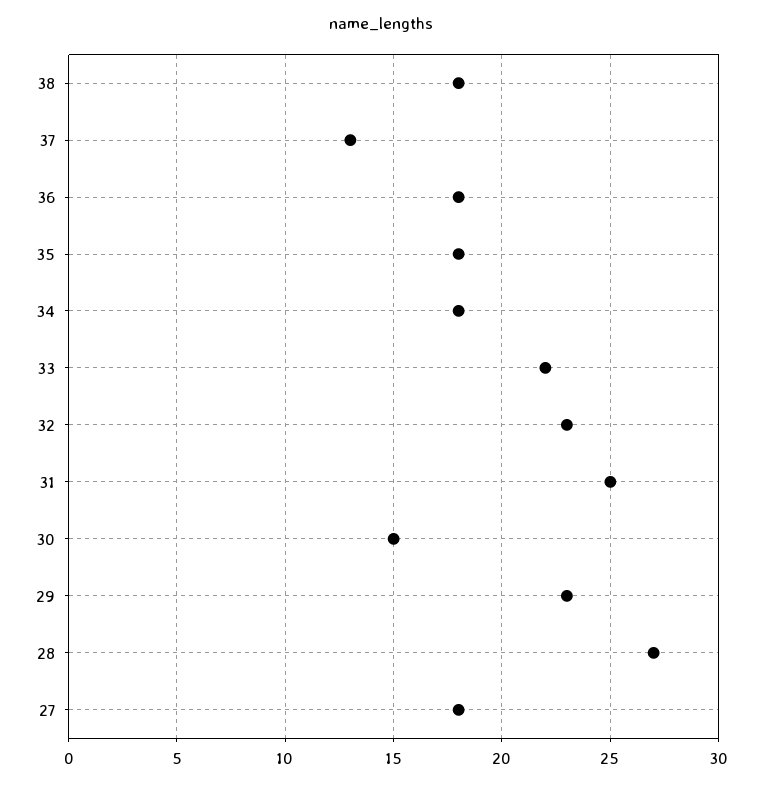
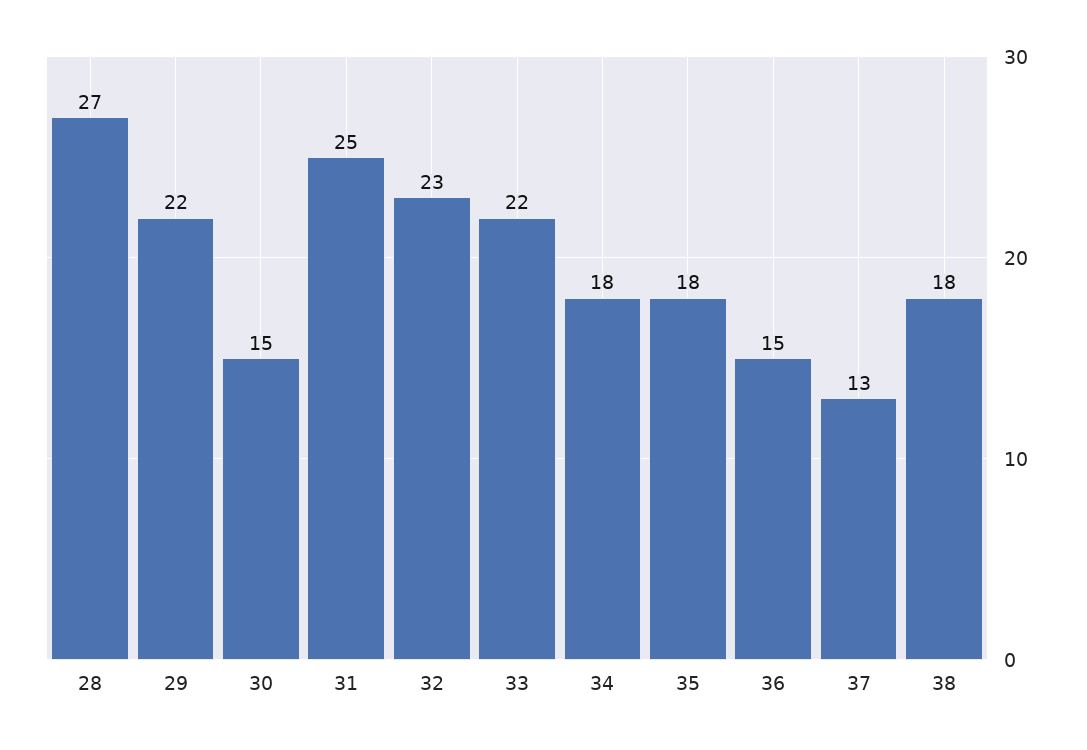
36: 18 -> 15
29: 23 -> 22
27: 18 -> none

